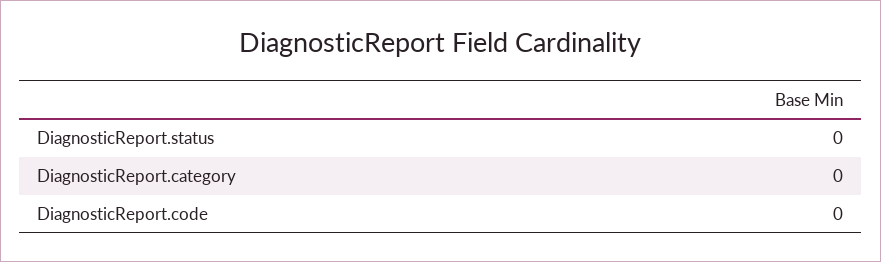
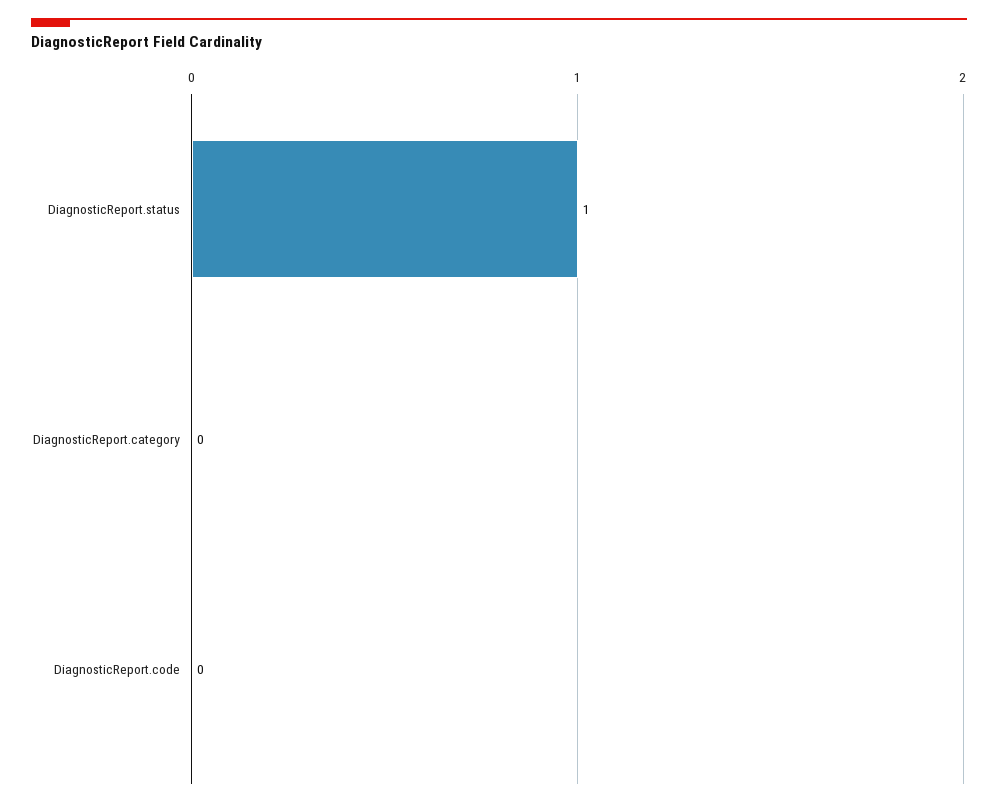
DiagnosticReport.status: 0 -> 1

